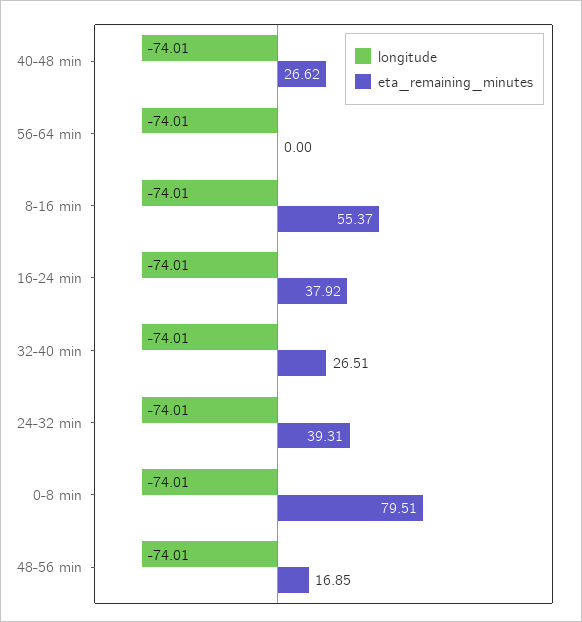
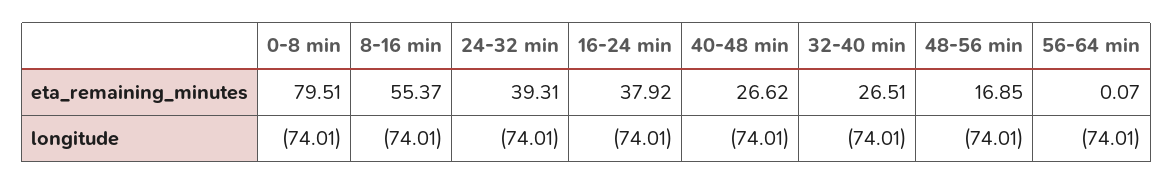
eta_remaining_minutes, 56-64 min: 0 -> 0.07

